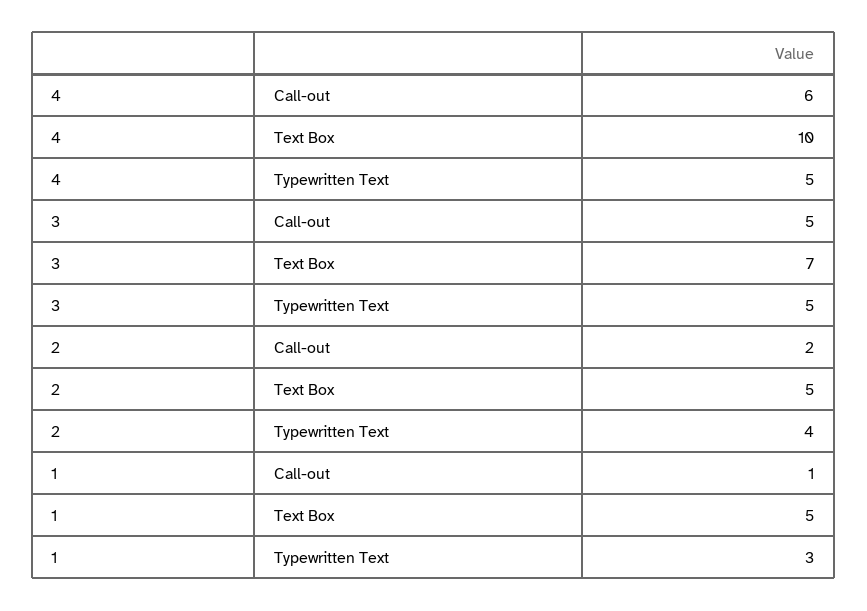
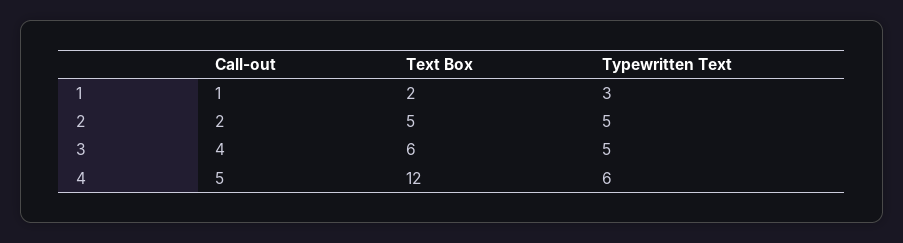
4, Call-out: 6 -> 5
4, Text Box: 10 -> 12
4, Typewritten Text: 5 -> 6
3, Call-out: 5 -> 4
3, Text Box: 7 -> 6
2, Typewritten Text: 4 -> 5
1, Text Box: 5 -> 2

